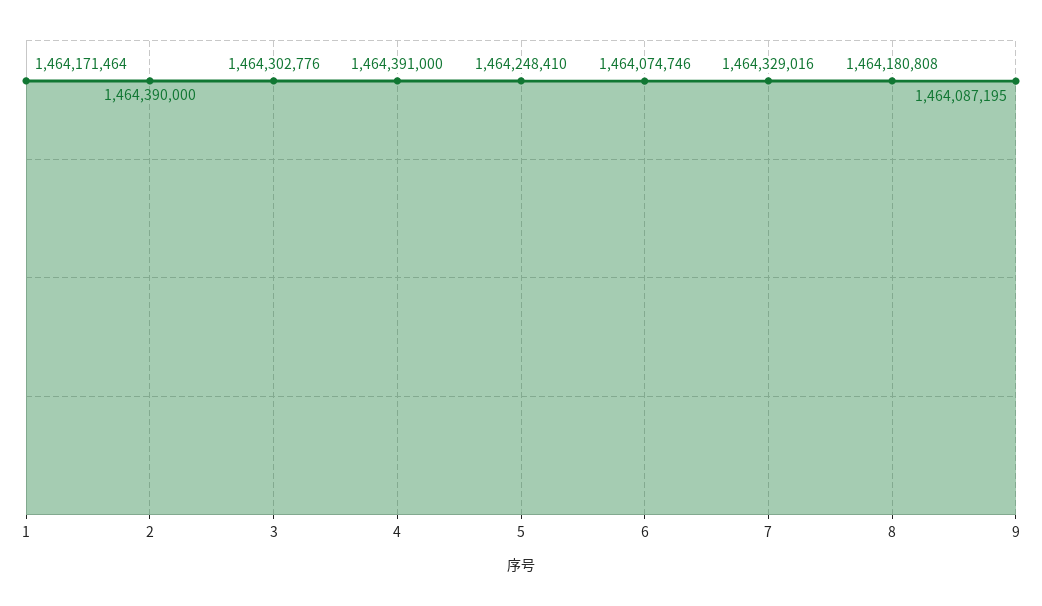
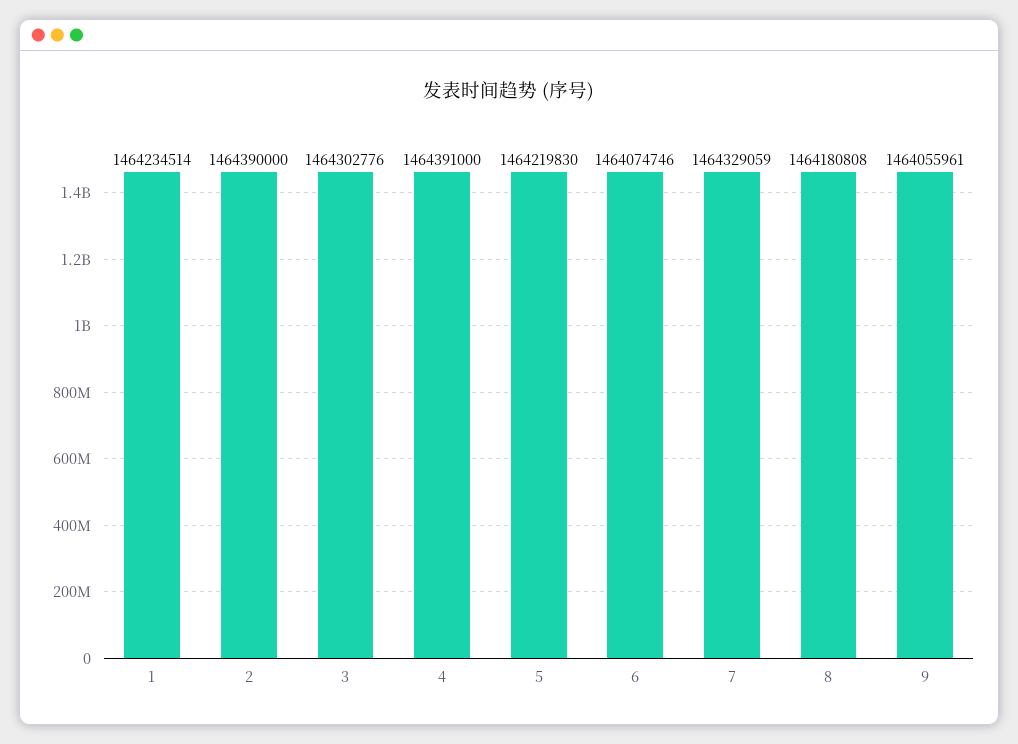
1: 1464171464 -> 1464234514
5: 1464248410 -> 1464219830
7: 1464329016 -> 1464329059
9: 1464087195 -> 1464055961

